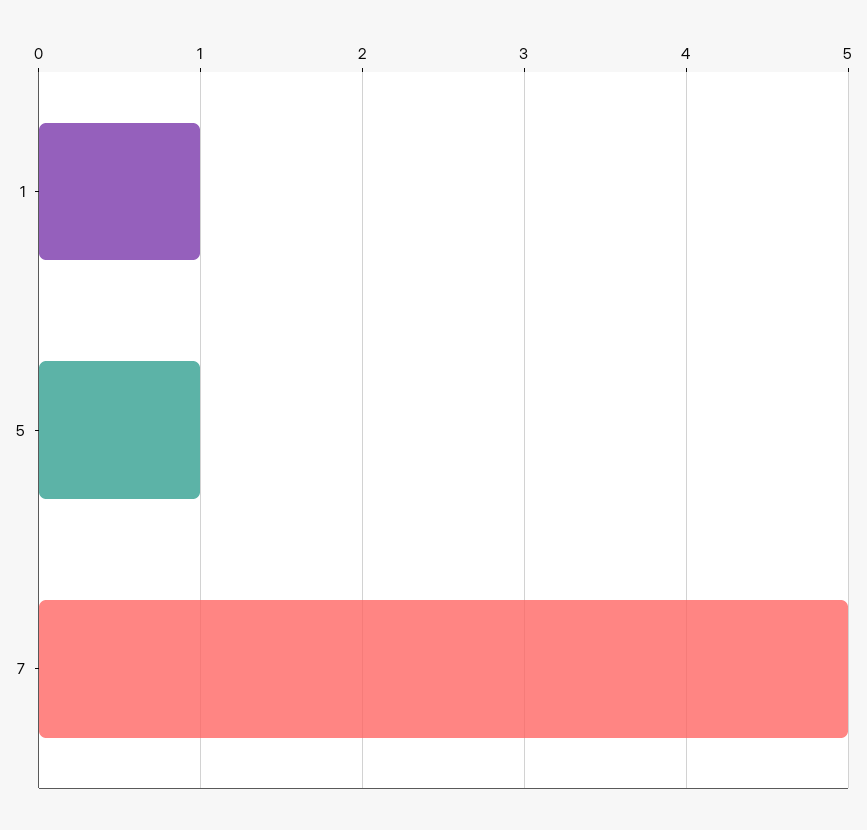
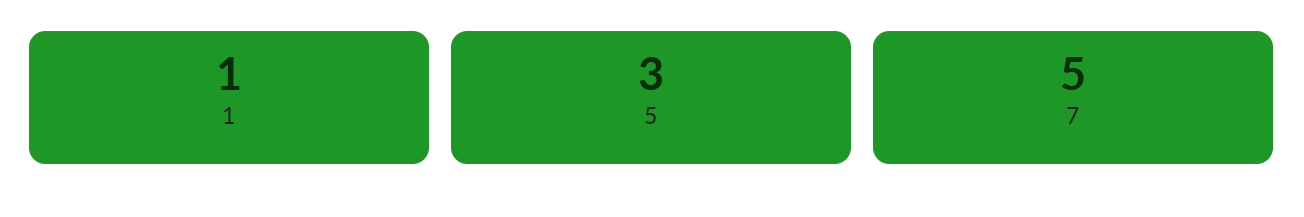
5: 1 -> 3

